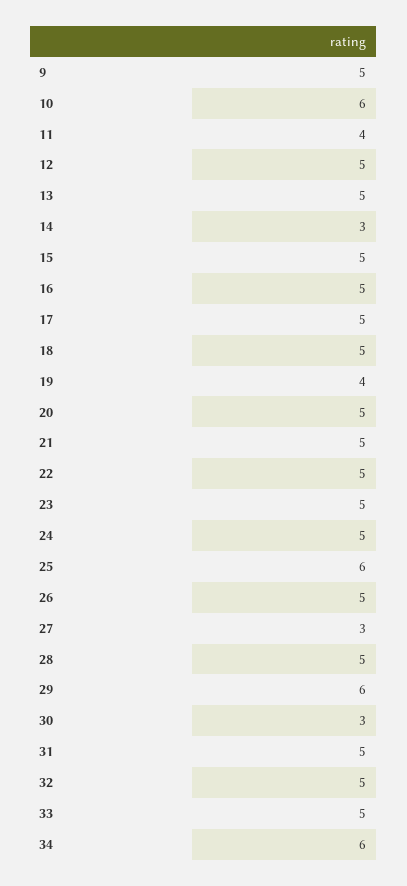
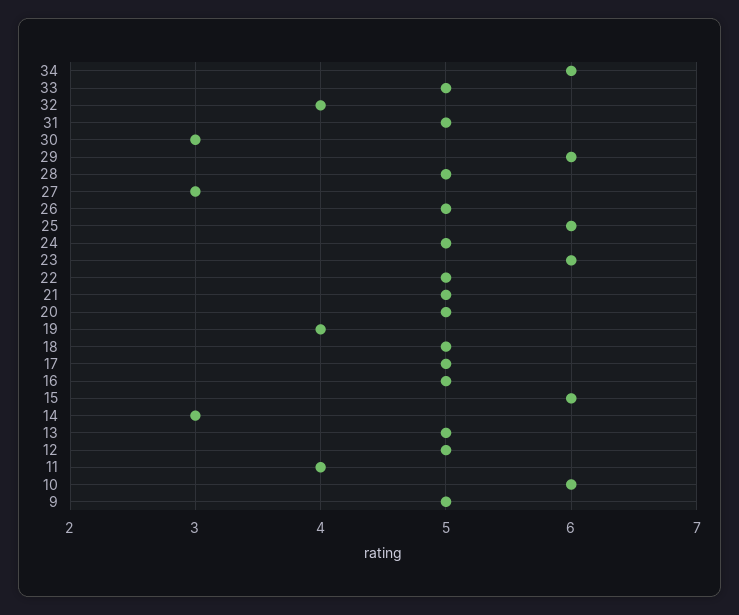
15: 5 -> 6
23: 5 -> 6
32: 5 -> 4

